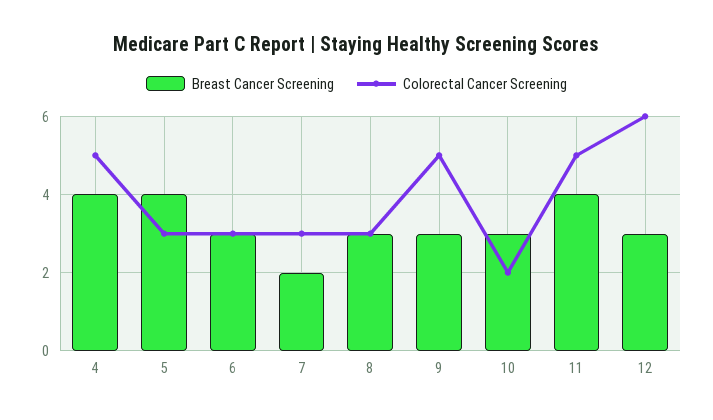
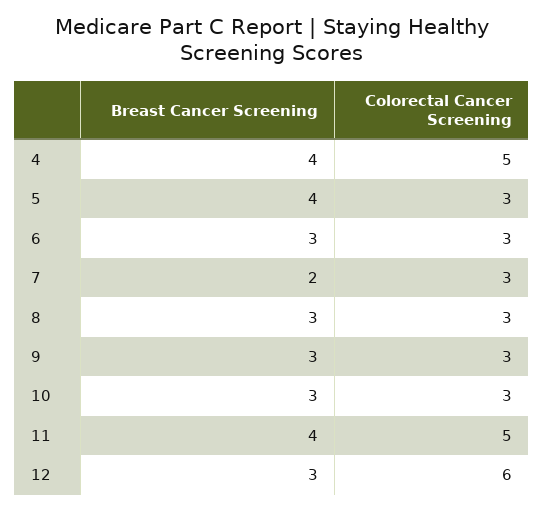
Colorectal Cancer Screening, 9: 5 -> 3
Colorectal Cancer Screening, 10: 2 -> 3

